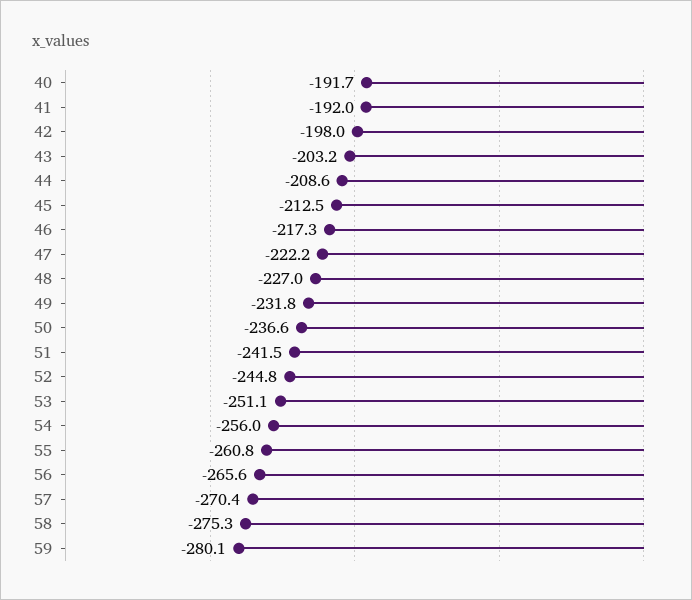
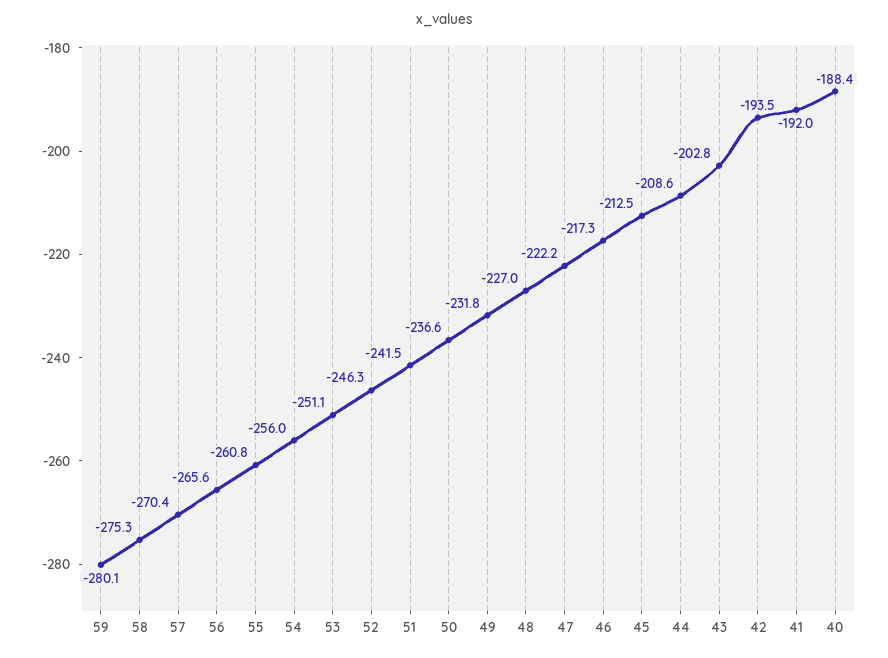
40: -191.7 -> -188.4
42: -198 -> -193.5
43: -203.2 -> -202.8
52: -244.8 -> -246.3

